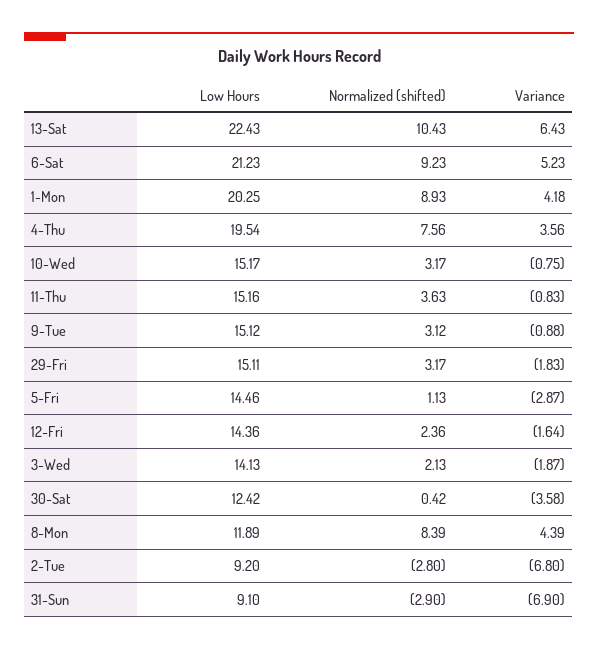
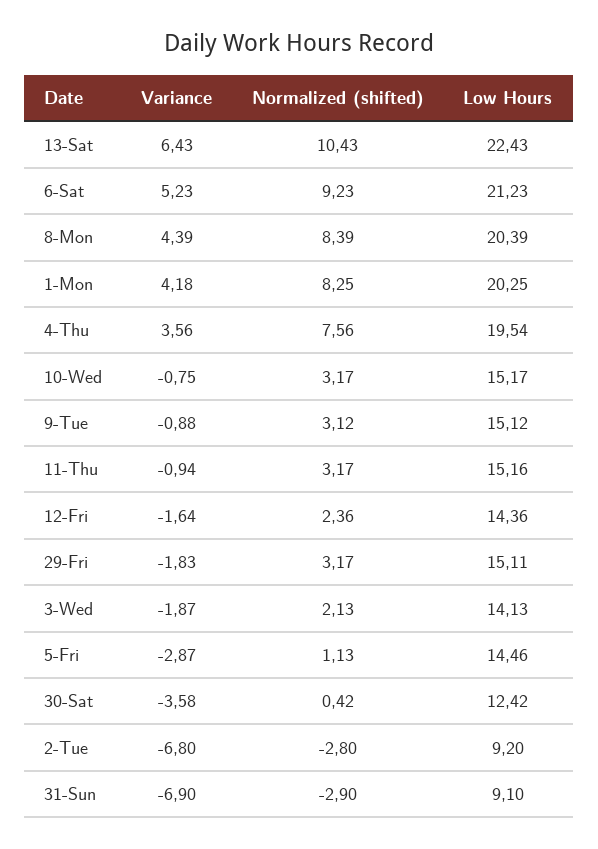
Normalized (shifted), 1-Mon: 8.93 -> 8.25
Normalized (shifted), 11-Thu: 3.63 -> 3.17
Variance, 11-Thu: -0.83 -> -0.94
Low Hours, 8-Mon: 11.89 -> 20.39

